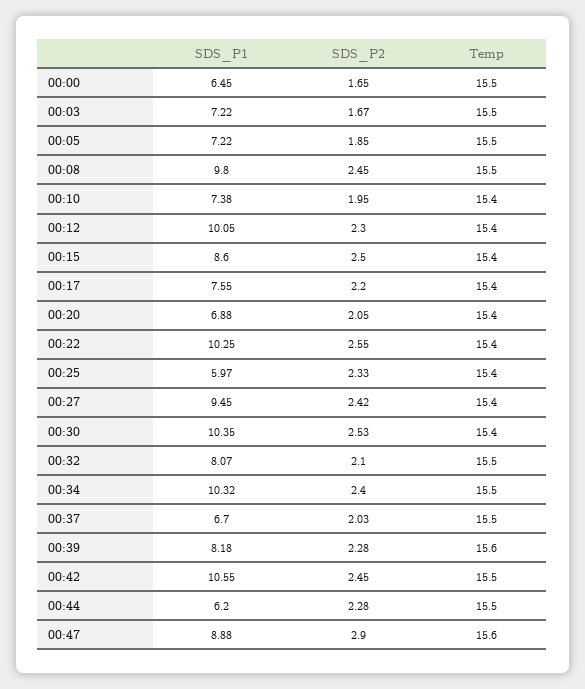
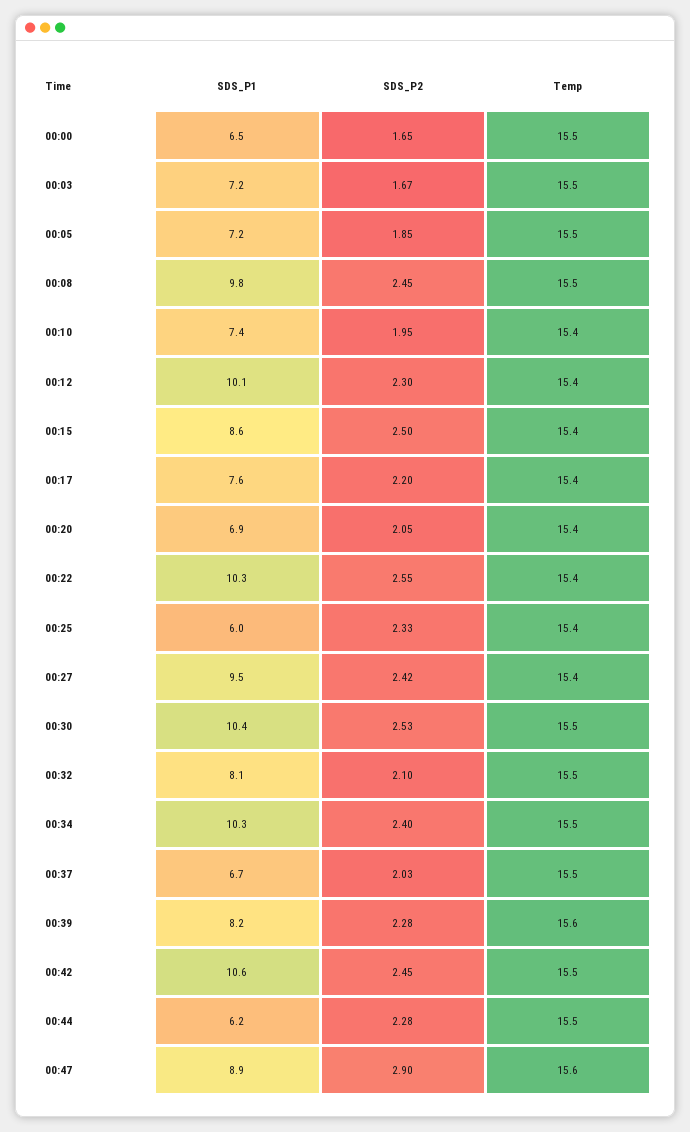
Temp, 00:30: 15.4 -> 15.5

